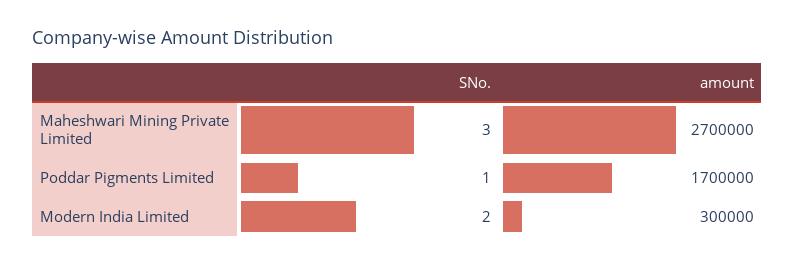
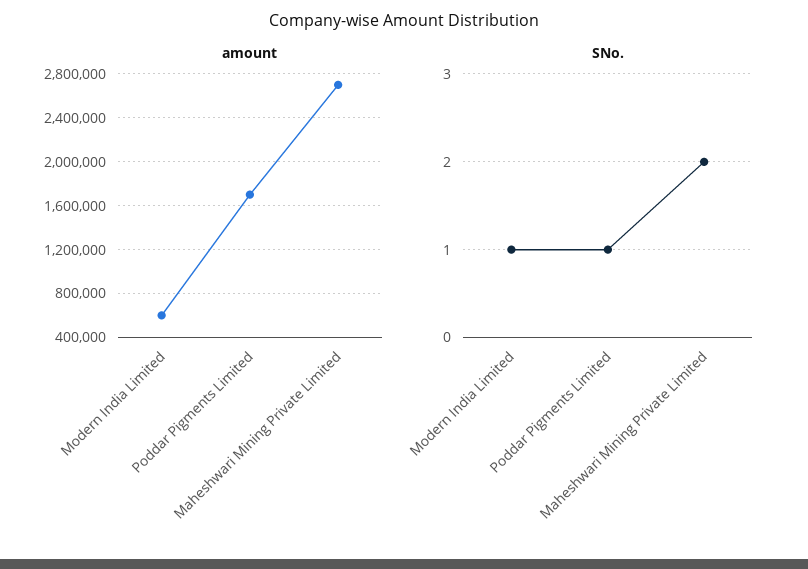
SNo., Maheshwari Mining Private Limited: 3 -> 2
SNo., Modern India Limited: 2 -> 1
amount, Modern India Limited: 300000 -> 600000

